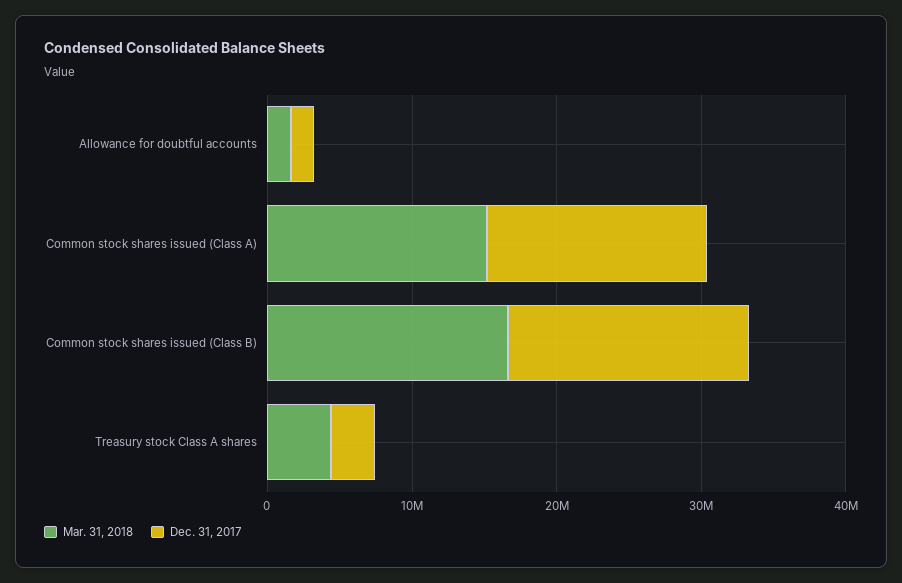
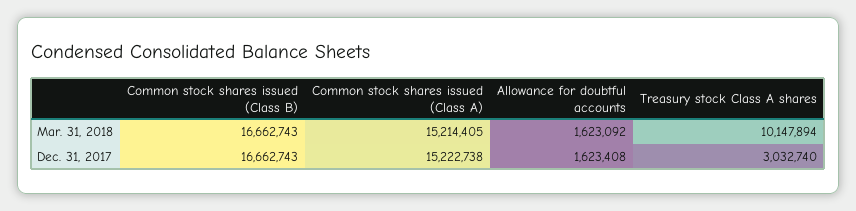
Mar. 31, 2018, Treasury stock Class A shares: 4000000 -> 10147894

